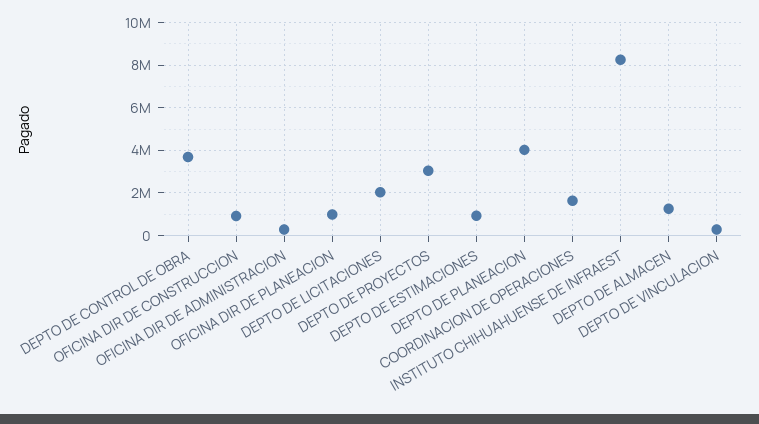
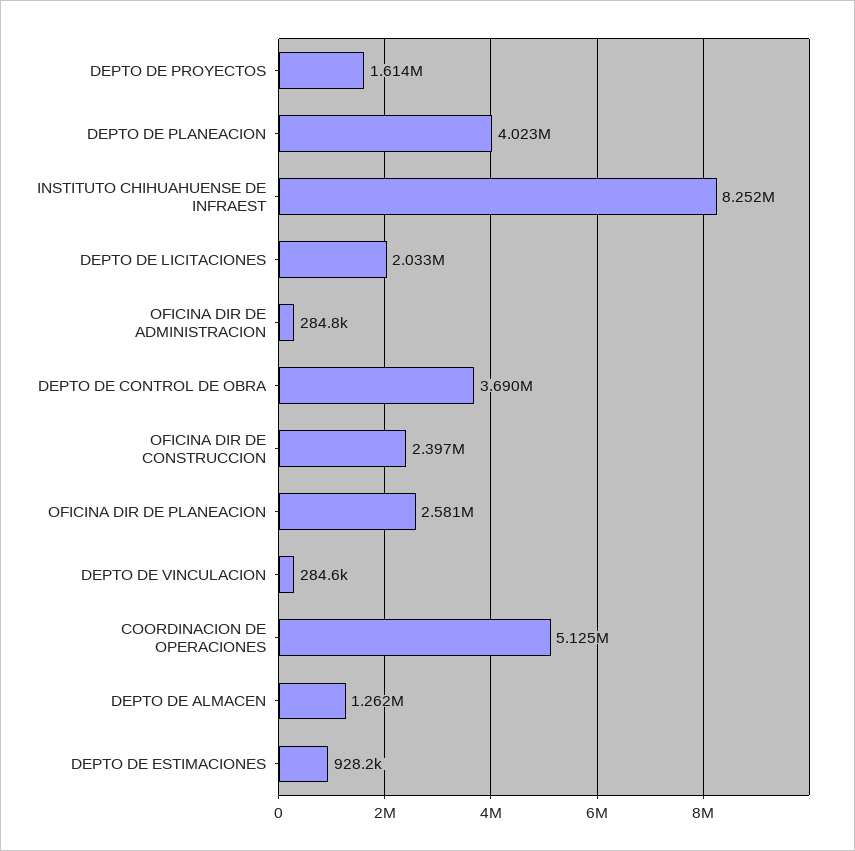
OFICINA DIR DE CONSTRUCCION: 1000000 -> 2397000
OFICINA DIR DE PLANEACION: 1000000 -> 2581000
DEPTO DE PROYECTOS: 3000000 -> 1614000
COORDINACION DE OPERACIONES: 1500000 -> 5125000

